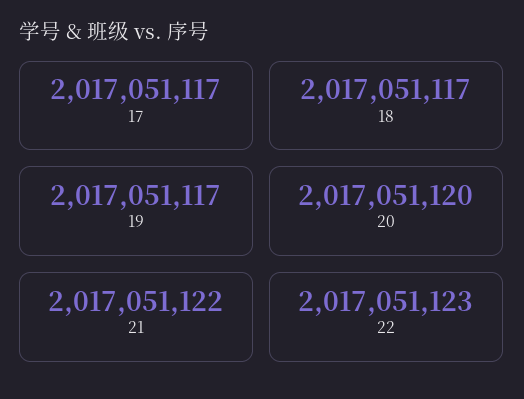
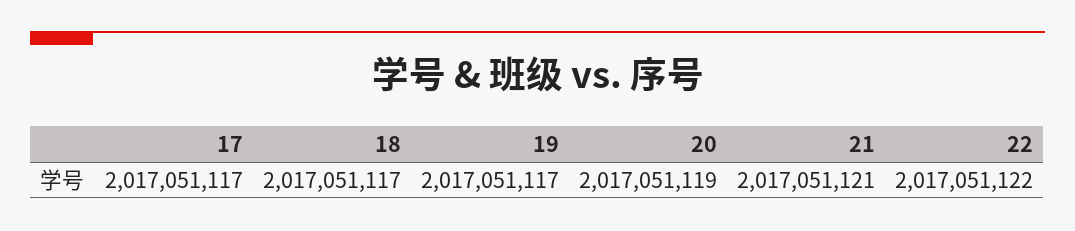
20: 2017051120 -> 2017051119
21: 2017051122 -> 2017051121
22: 2017051123 -> 2017051122

